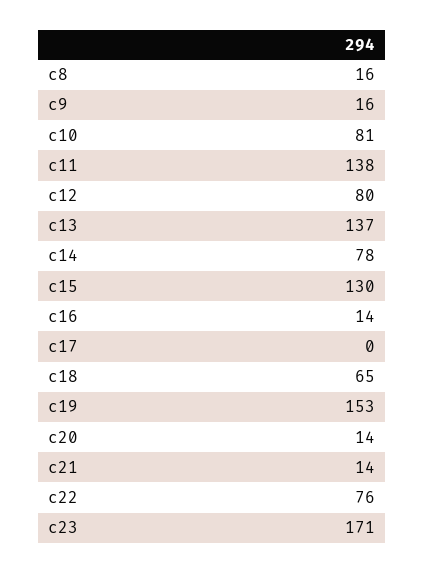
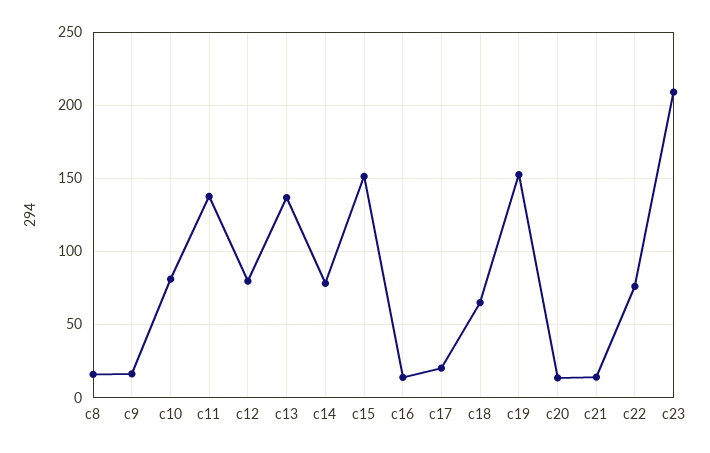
c15: 130 -> 150
c17: 0 -> 20
c23: 171 -> 210

